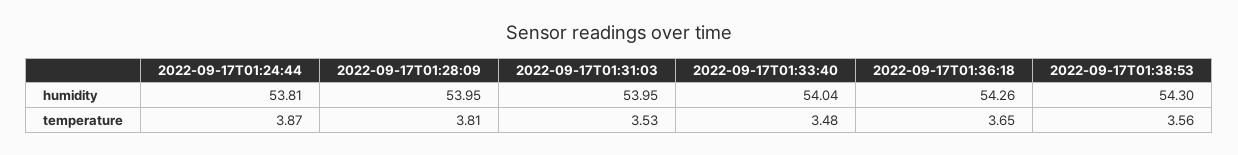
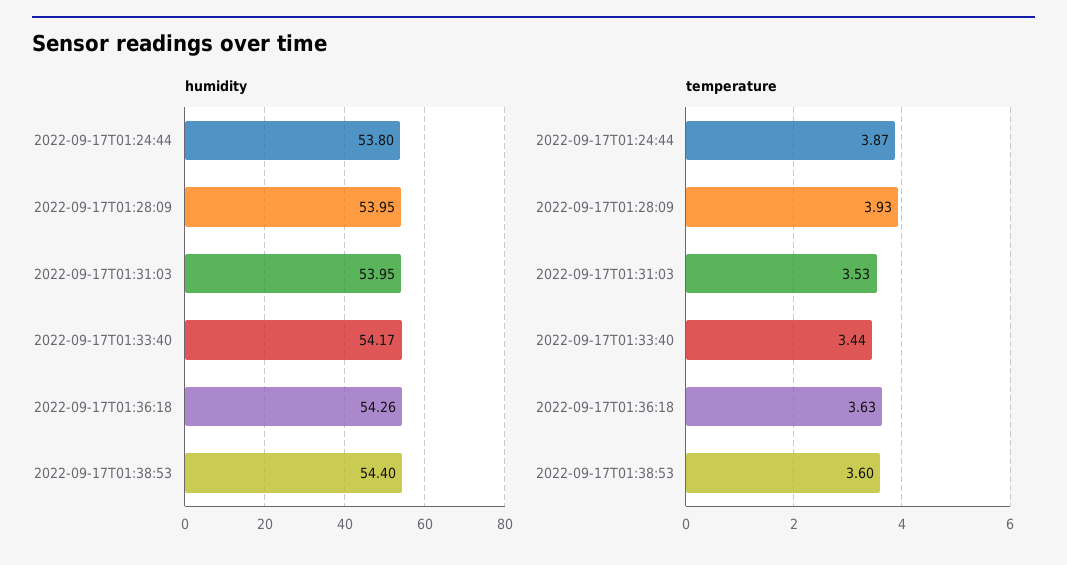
humidity, 2022-09-17T01:24:44: 53.81 -> 53.8
humidity, 2022-09-17T01:33:40: 54.04 -> 54.17
humidity, 2022-09-17T01:38:53: 54.3 -> 54.4
temperature, 2022-09-17T01:28:09: 3.81 -> 3.93
temperature, 2022-09-17T01:33:40: 3.48 -> 3.44
temperature, 2022-09-17T01:36:18: 3.65 -> 3.63
temperature, 2022-09-17T01:38:53: 3.56 -> 3.6

